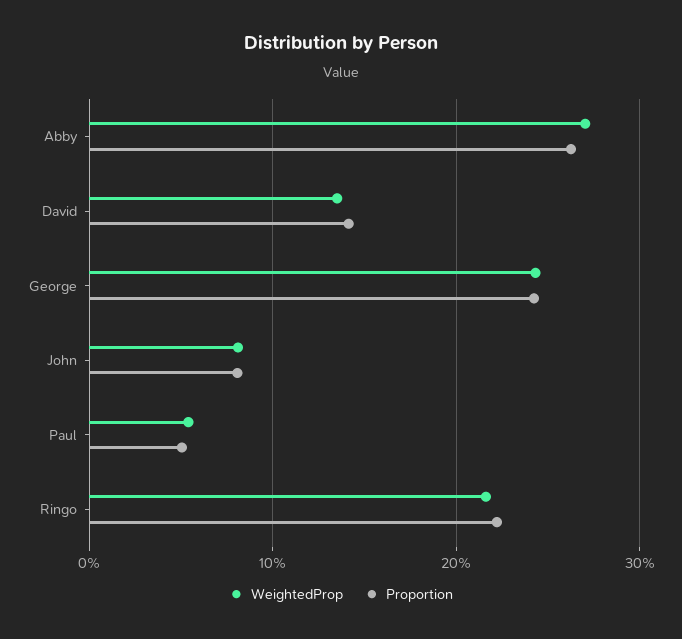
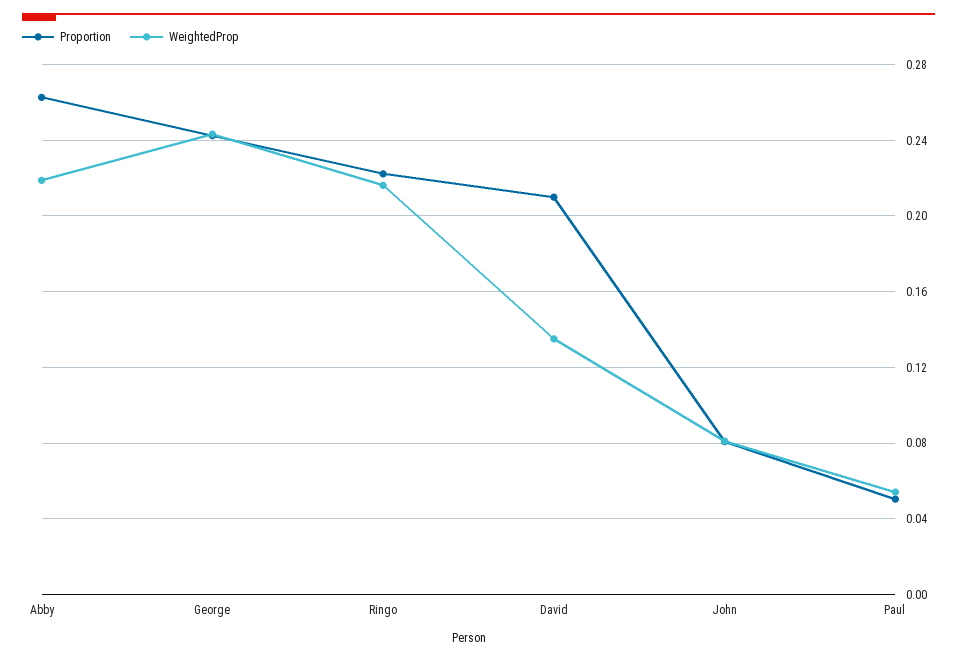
WeightedProp, Abby: 0.27 -> 0.22
Proportion, David: 0.14 -> 0.21

